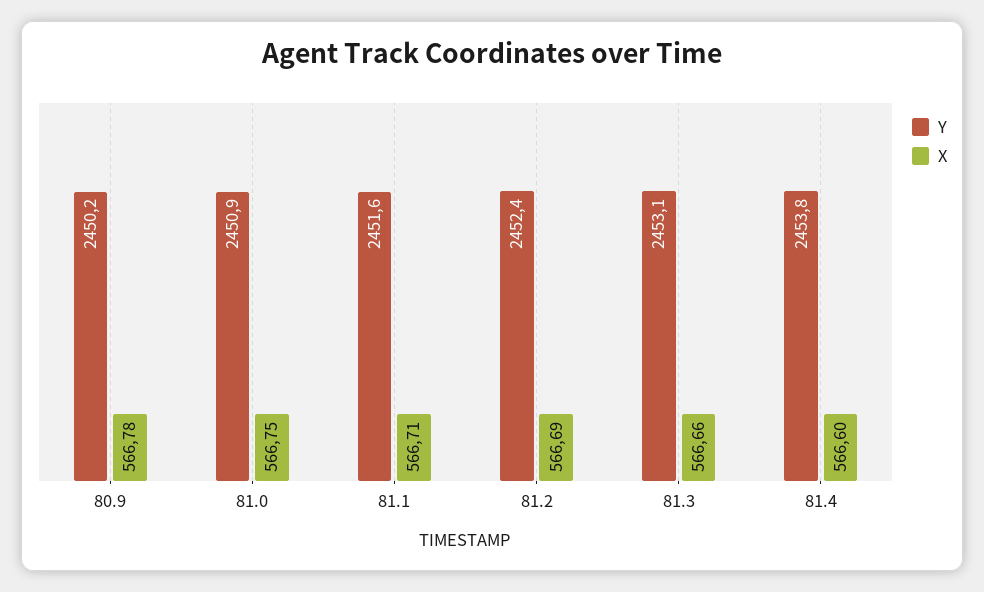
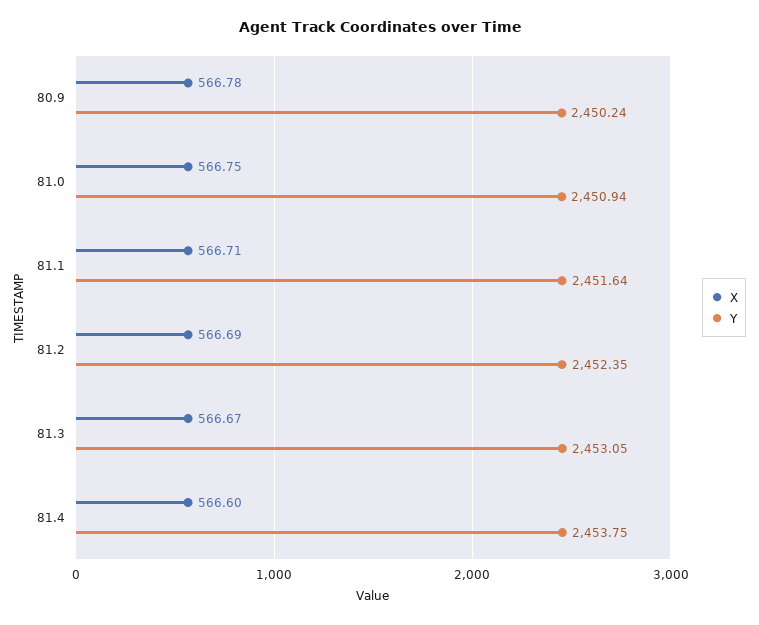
X, 81.3: 566.66 -> 566.67

